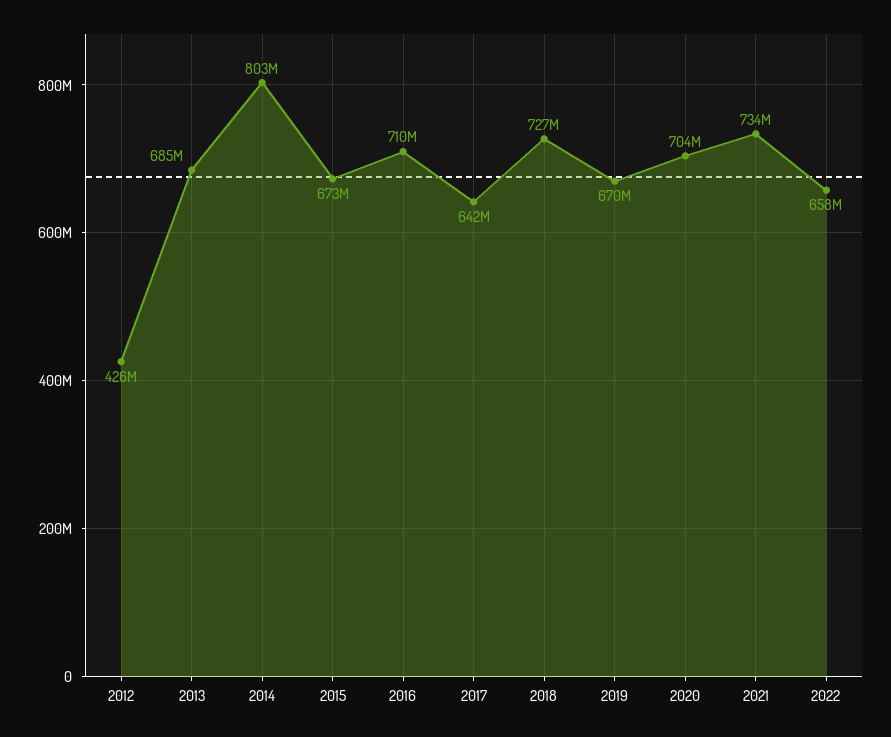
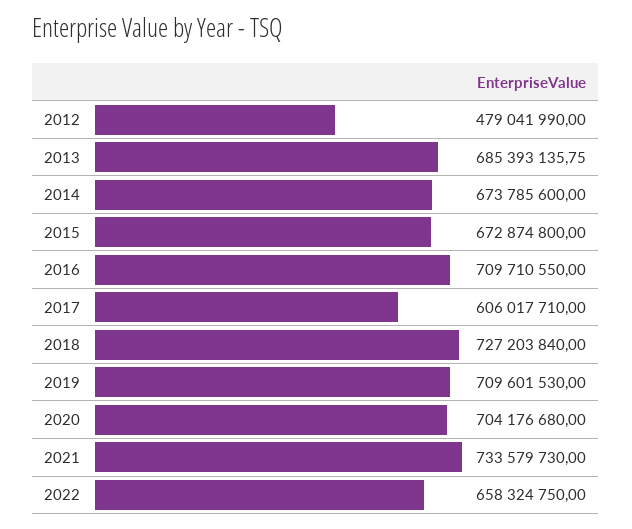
2012: 426000000 -> 479041990
2014: 803000000 -> 673785600
2017: 642000000 -> 606017710
2019: 670000000 -> 709601530

